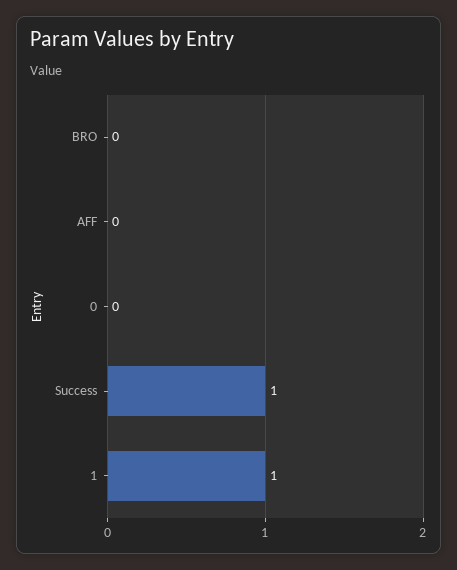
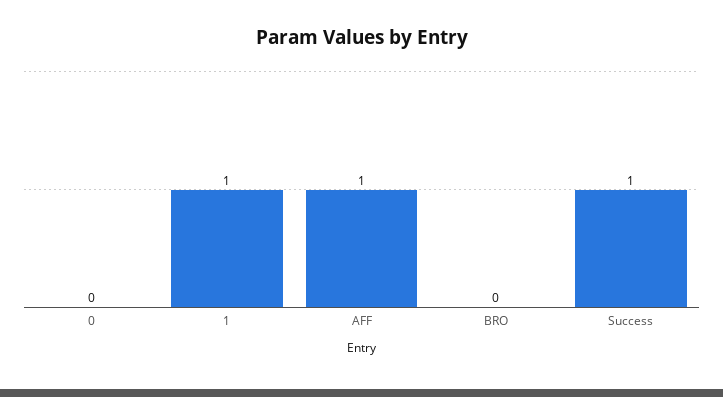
AFF: 0 -> 1

